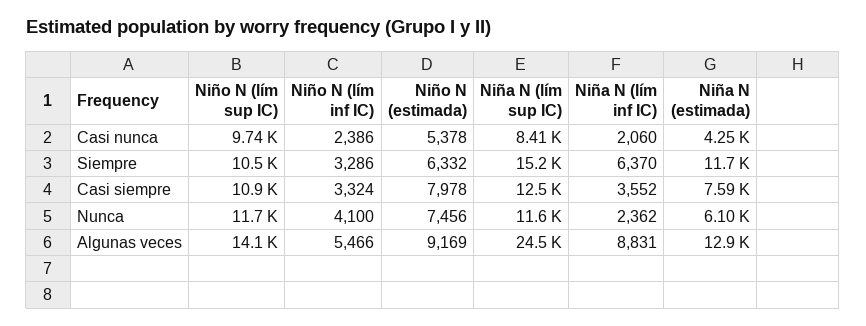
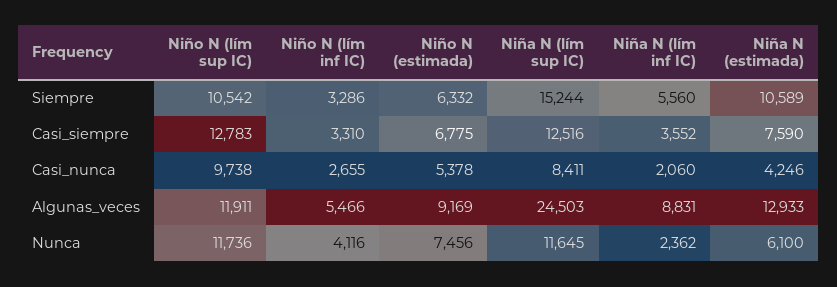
Niño N (lím inf IC), Casi nunca: 2386 -> 2655
Niña N (lím inf IC), Siempre: 6370 -> 5560
Niña N (estimada), Siempre: 11700 -> 10589
Niño N (lím sup IC), Casi siempre: 10900 -> 12783
Niño N (lím inf IC), Casi siempre: 3324 -> 3310
Niño N (estimada), Casi siempre: 7978 -> 6775
Niño N (lím inf IC), Nunca: 4100 -> 4116
Niño N (lím sup IC), Algunas veces: 14100 -> 11911

